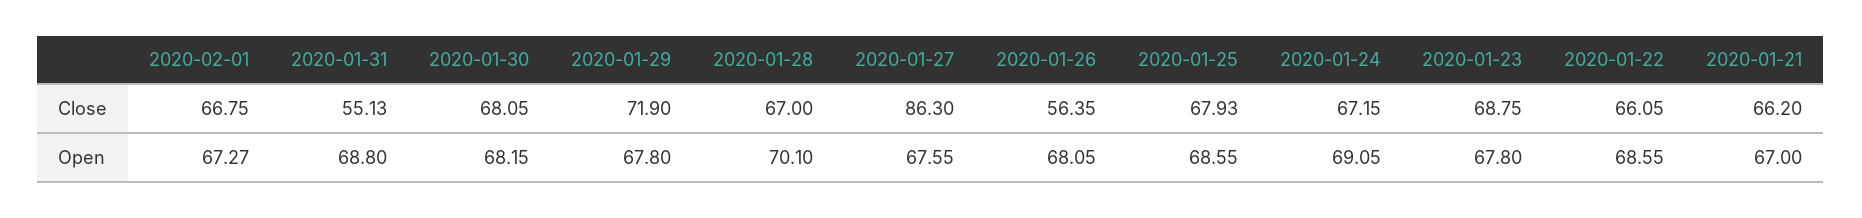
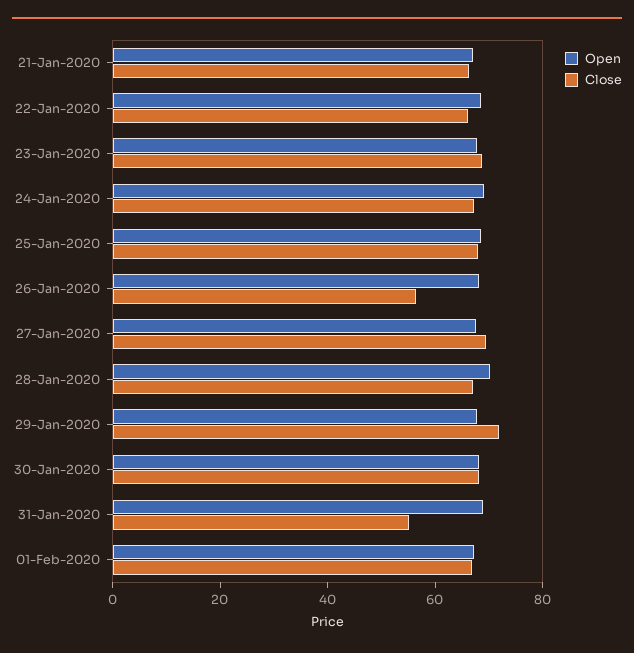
Close, 2020-01-27: 86.3 -> 70

